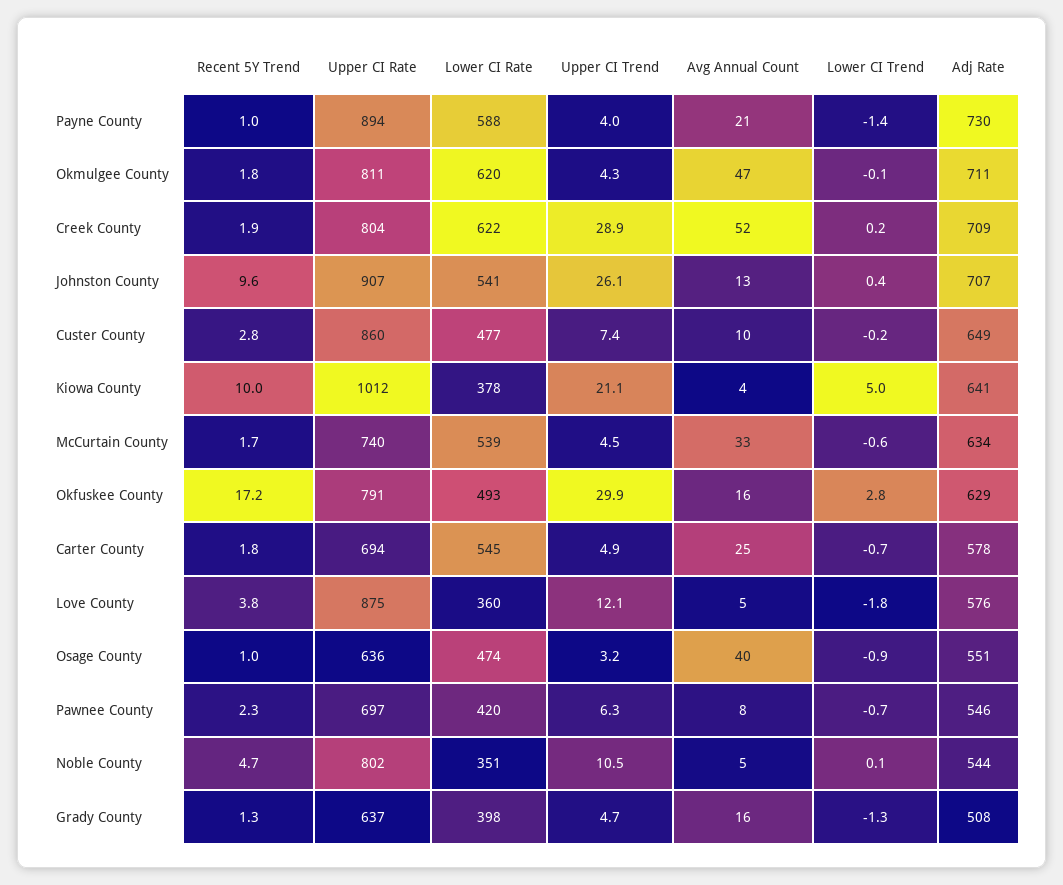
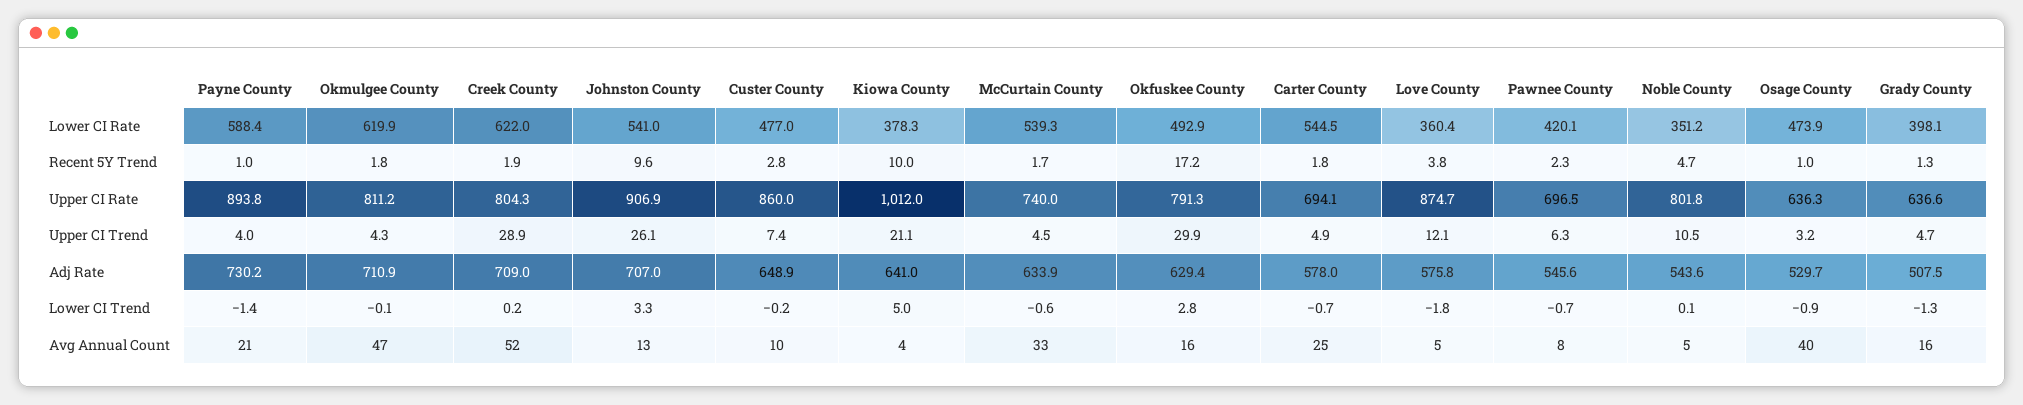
Lower CI Trend, Johnston County: 0.4 -> 3.3
Adj Rate, Osage County: 551 -> 529.7

